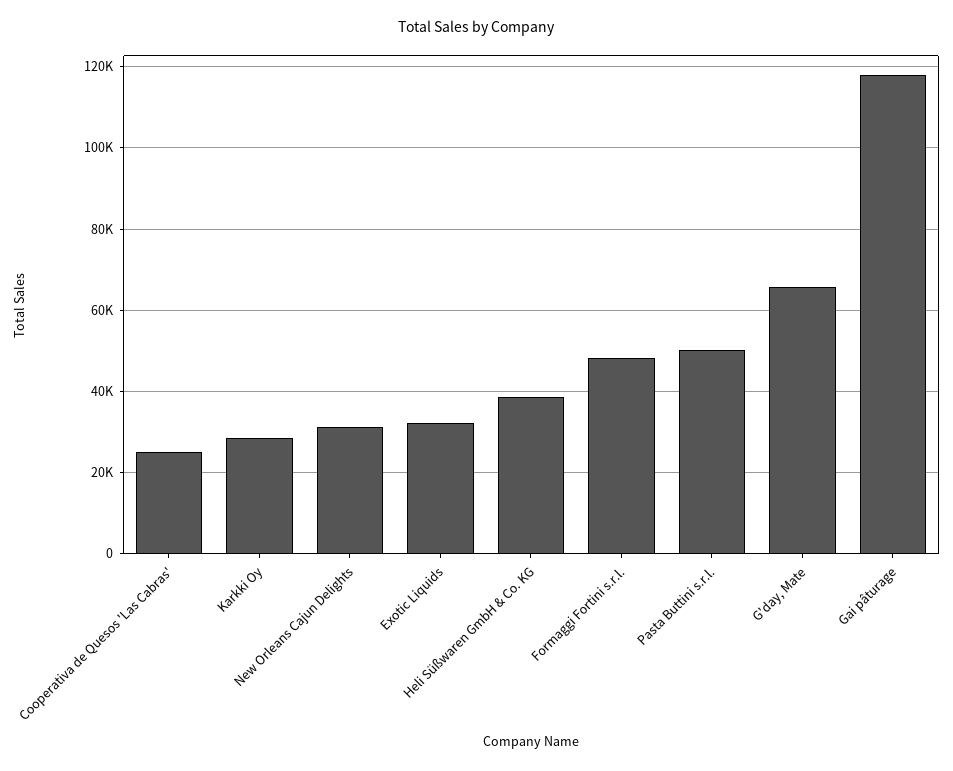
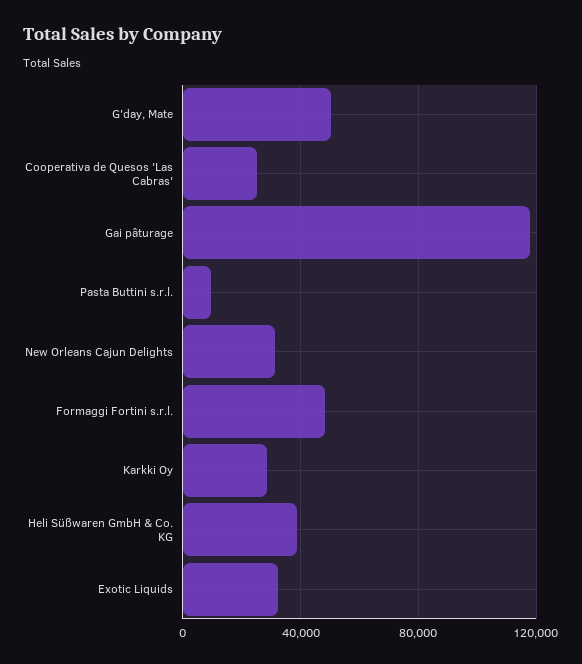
Pasta Buttini s.r.l.: 50000 -> 10000
G'day, Mate: 66000 -> 50000

